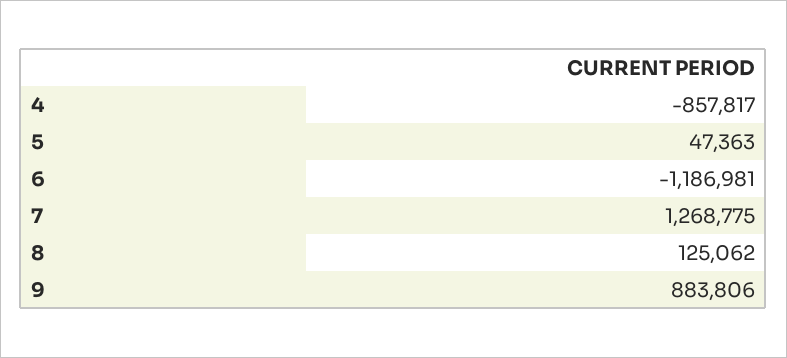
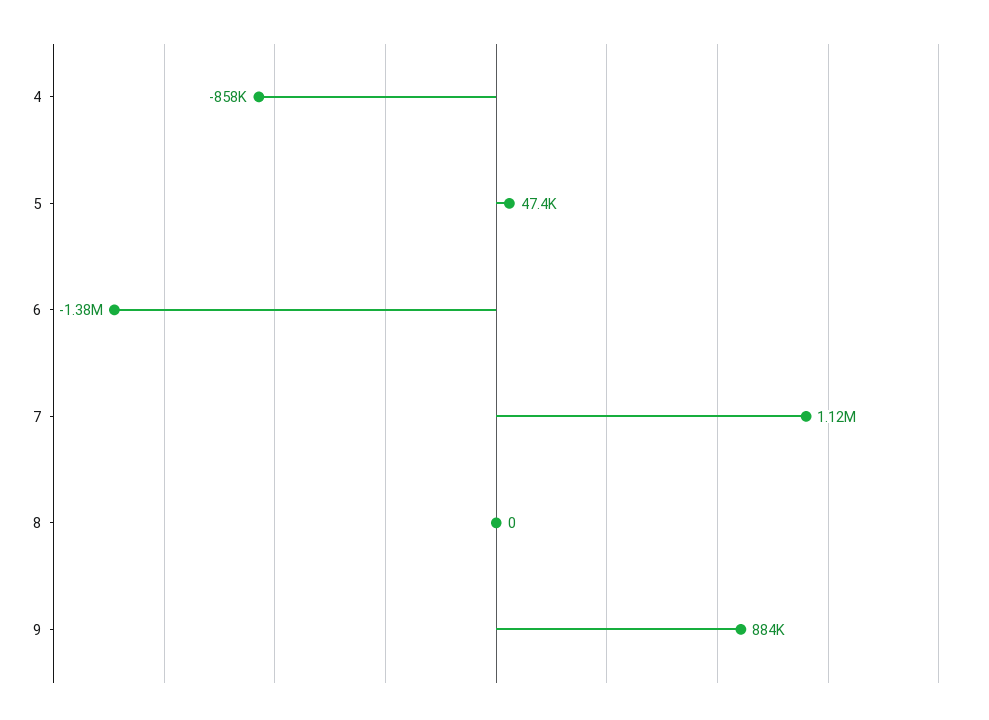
6: -1186981 -> -1380000
7: 1268775 -> 1120000
8: 125062 -> 0

